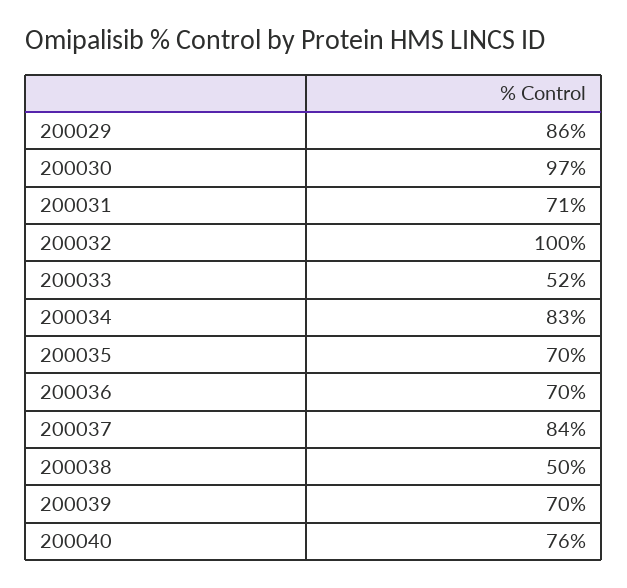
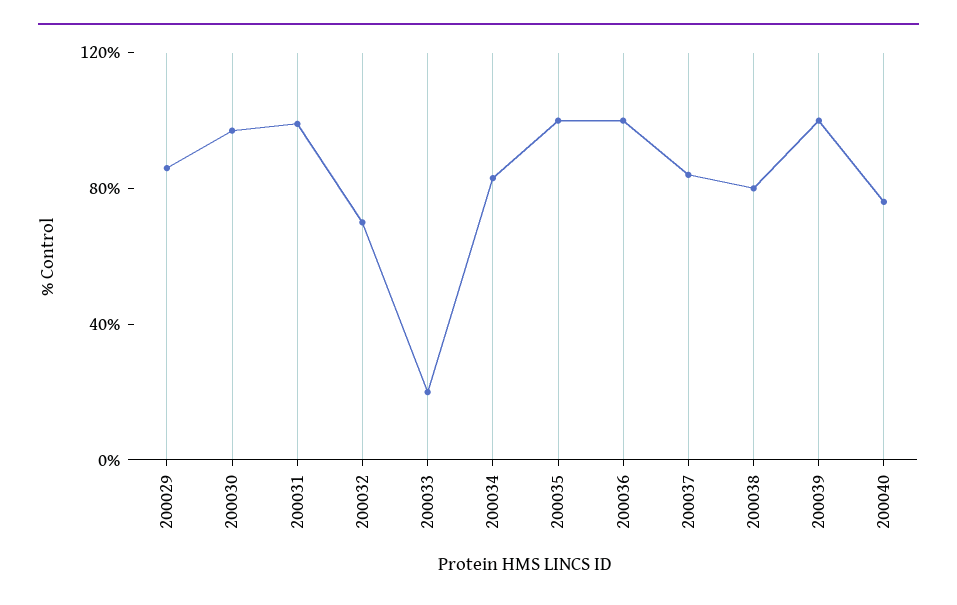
200031: 71 -> 100
200032: 100 -> 70
200033: 52 -> 20
200035: 70 -> 100
200036: 70 -> 100
200038: 50 -> 80
200039: 70 -> 100

